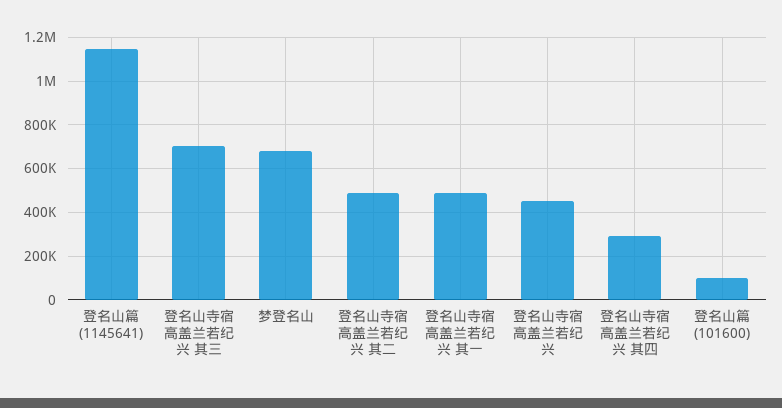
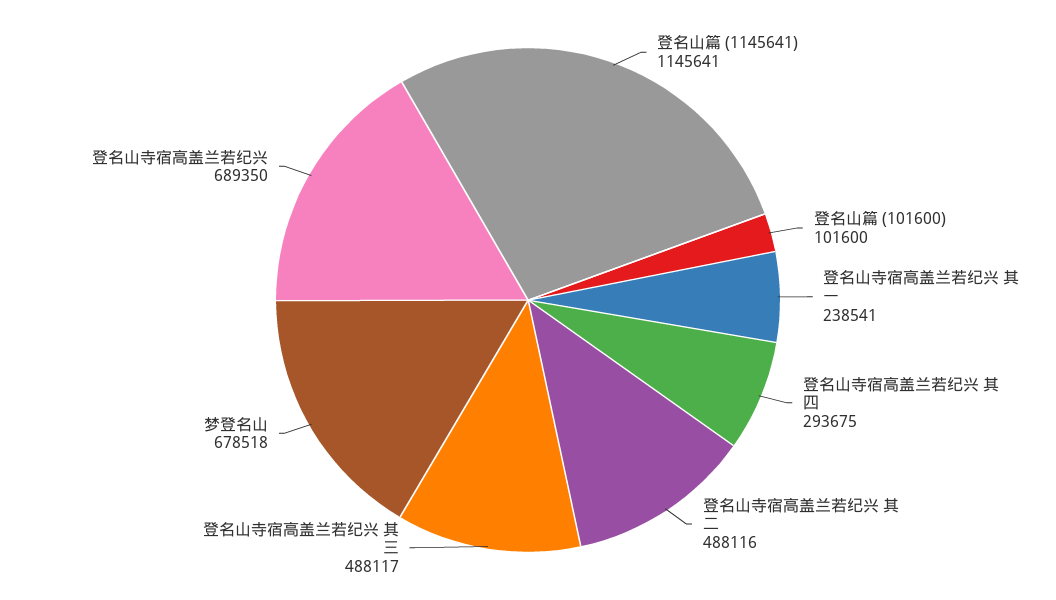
登名山寺宿高盖兰若纪兴 其三: 700000 -> 488117
登名山寺宿高盖兰若纪兴 其一: 500000 -> 238541
登名山寺宿高盖兰若纪兴: 450000 -> 689350

